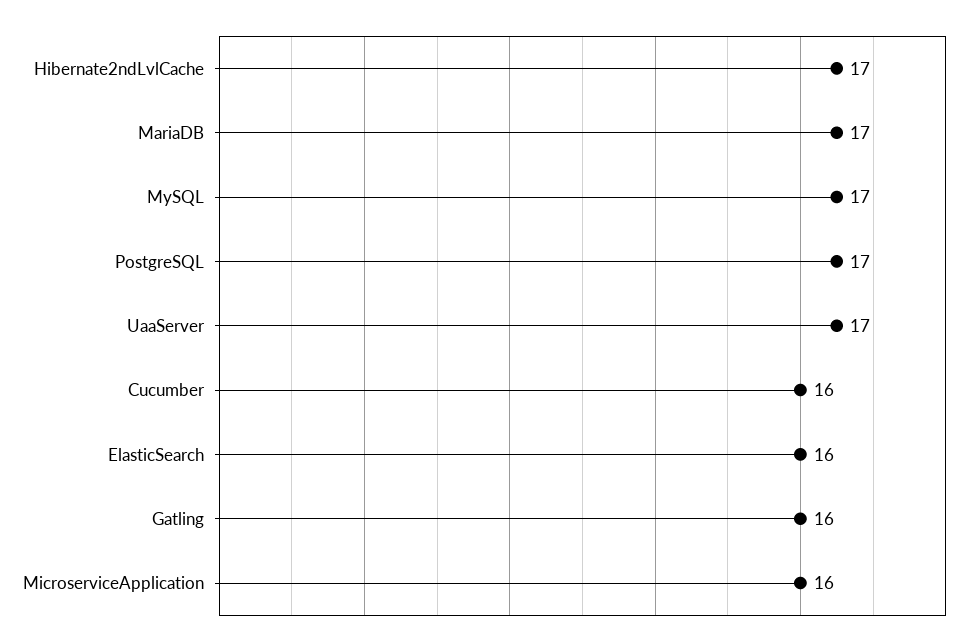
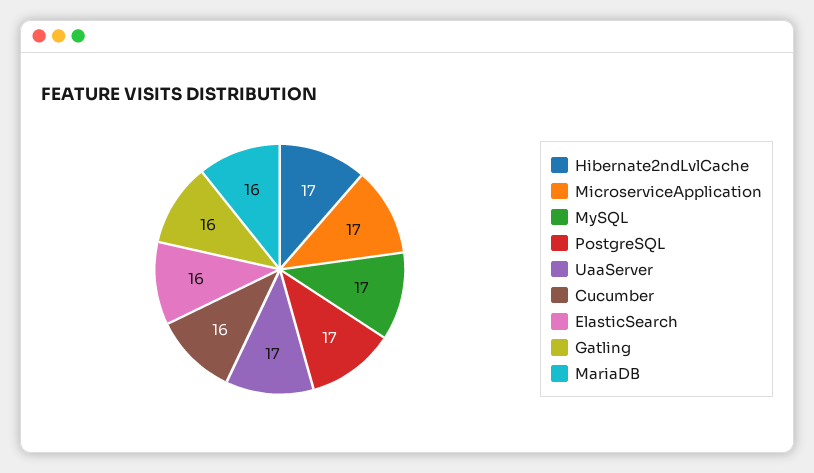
MariaDB: 17 -> 16
MicroserviceApplication: 16 -> 17

